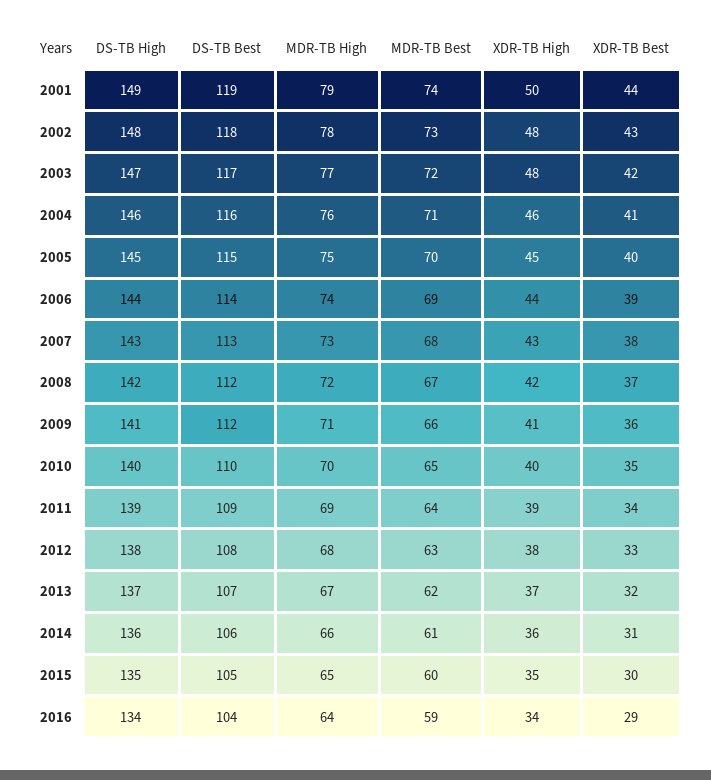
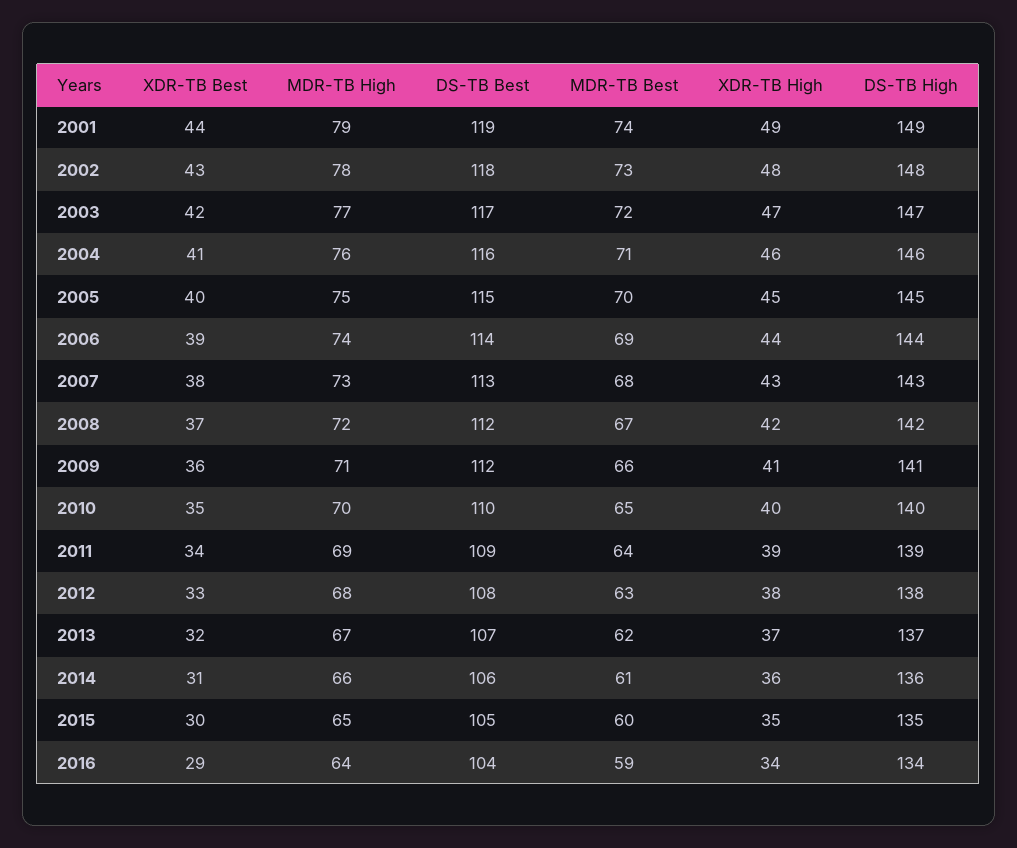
XDR-TB High, 2001: 50 -> 49
XDR-TB High, 2003: 48 -> 47

